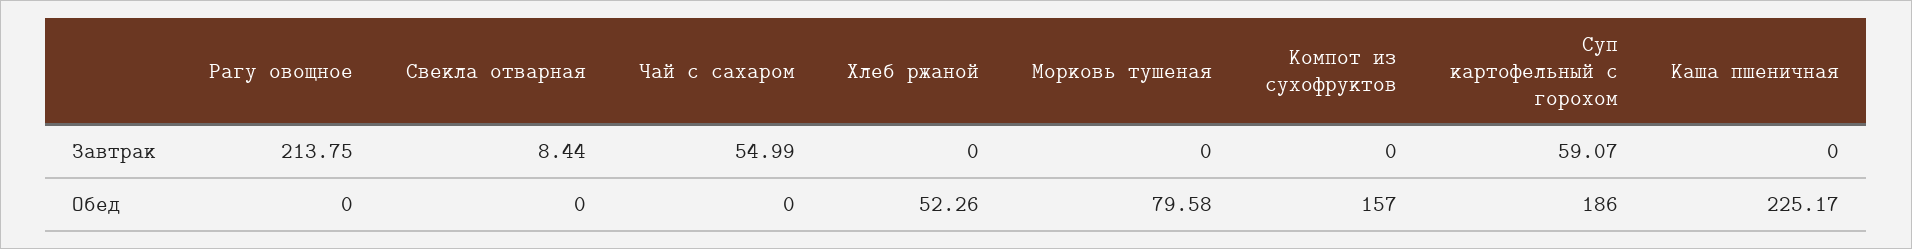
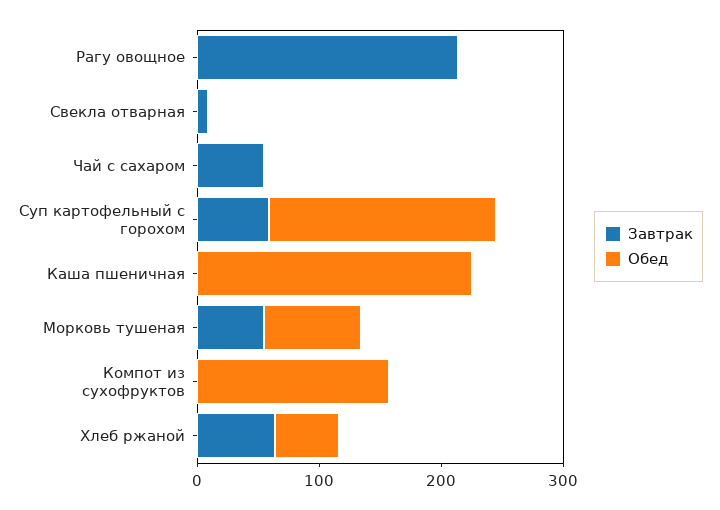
Завтрак, Хлеб ржаной: 0 -> 60
Завтрак, Морковь тушеная: 0 -> 60

